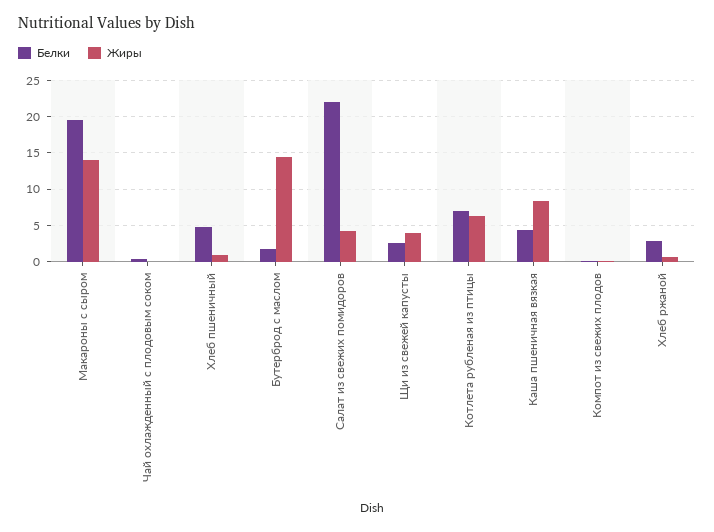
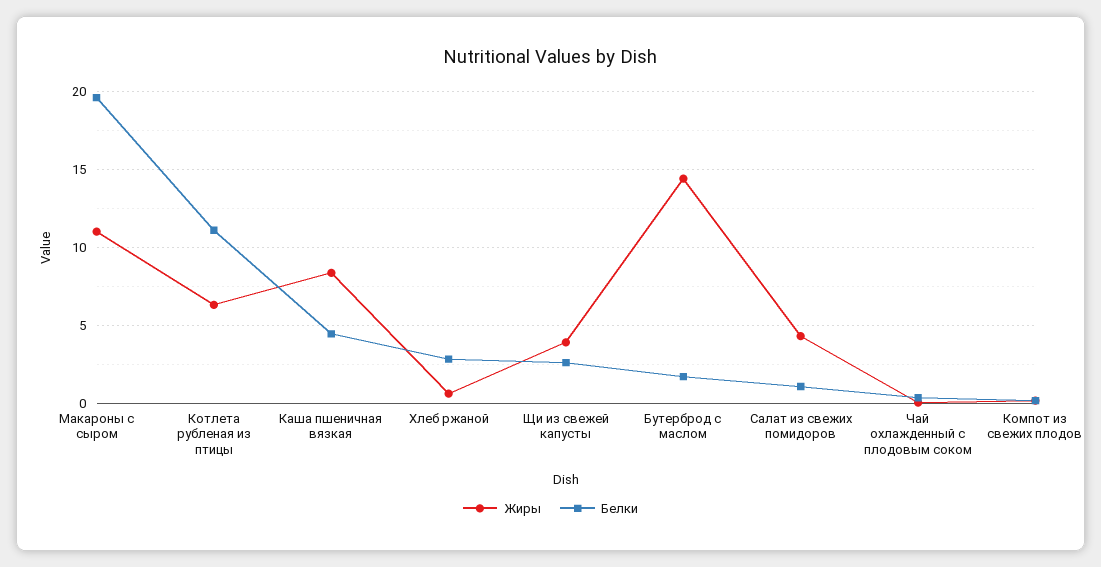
Жиры, Макароны с сыром: 14 -> 11
Белки, Хлеб пшеничный: 5 -> none
Жиры, Хлеб пшеничный: 1 -> none
Белки, Салат из свежих помидоров: 22 -> 1
Белки, Котлета рубленая из птицы: 7 -> 11

